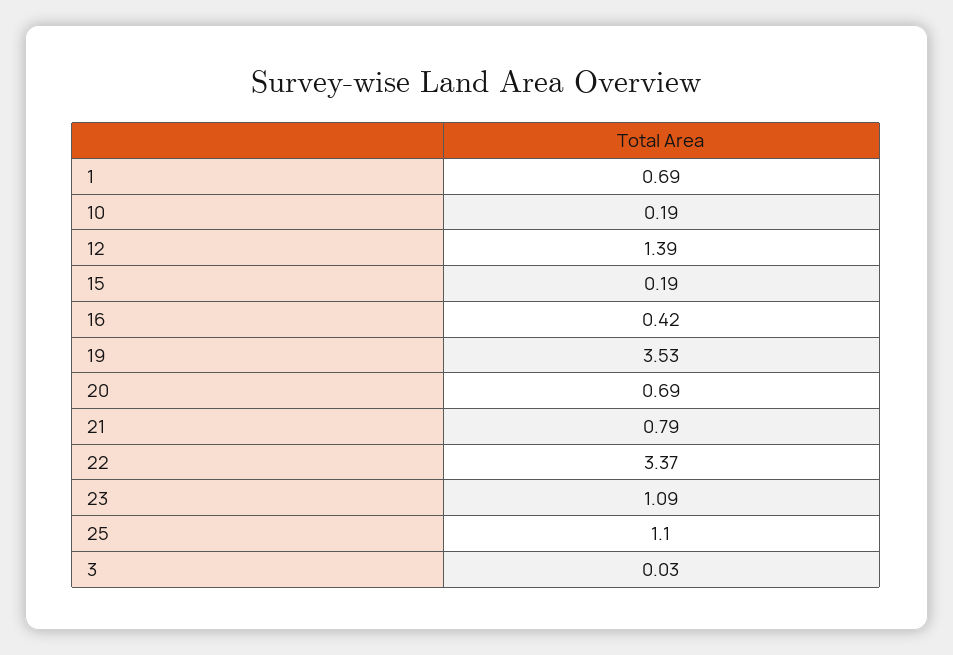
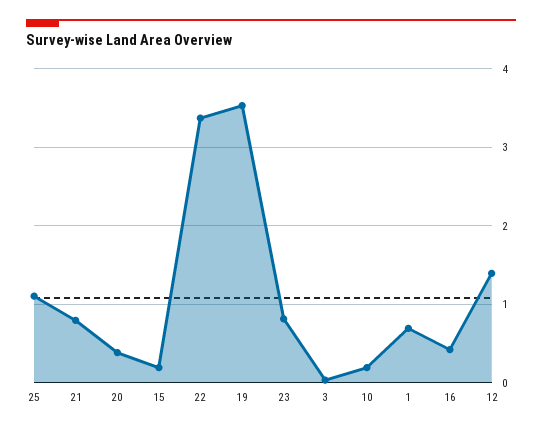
20: 0.69 -> 0.4
23: 1.09 -> 0.8

